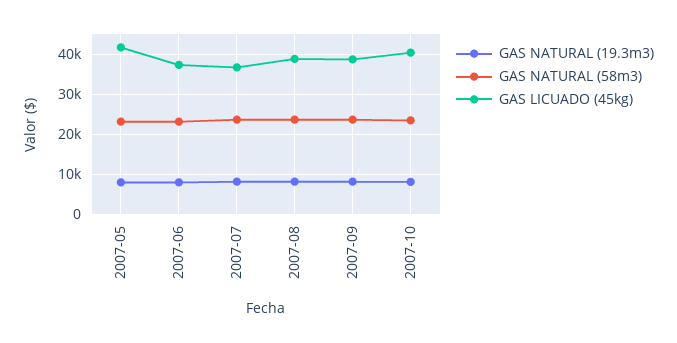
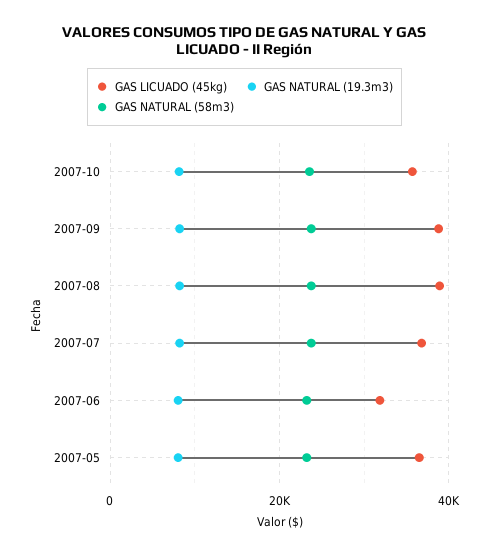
GAS LICUADO (45kg), 2007-05: 42000 -> 36000
GAS LICUADO (45kg), 2007-06: 38000 -> 32000
GAS LICUADO (45kg), 2007-10: 40000 -> 36000

